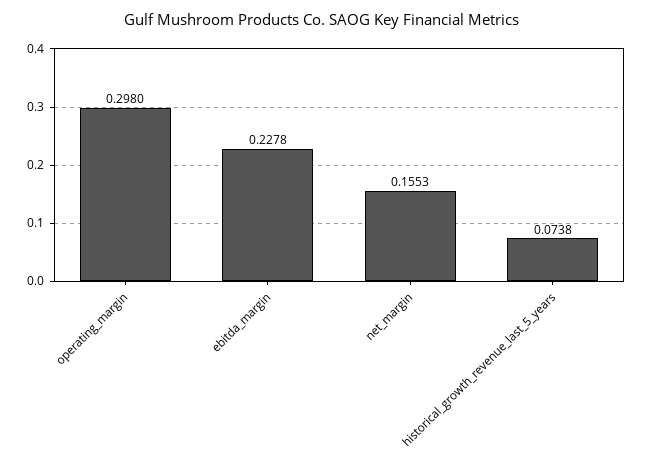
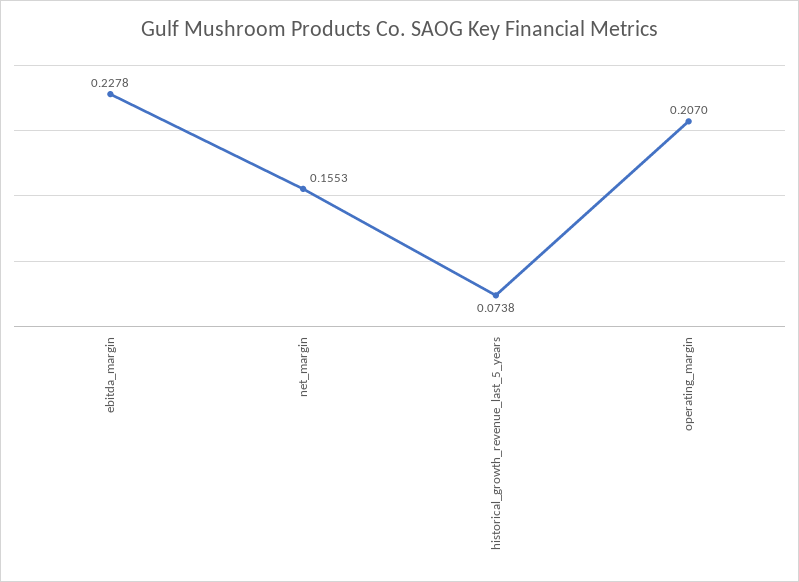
operating_margin: 0.298 -> 0.207

